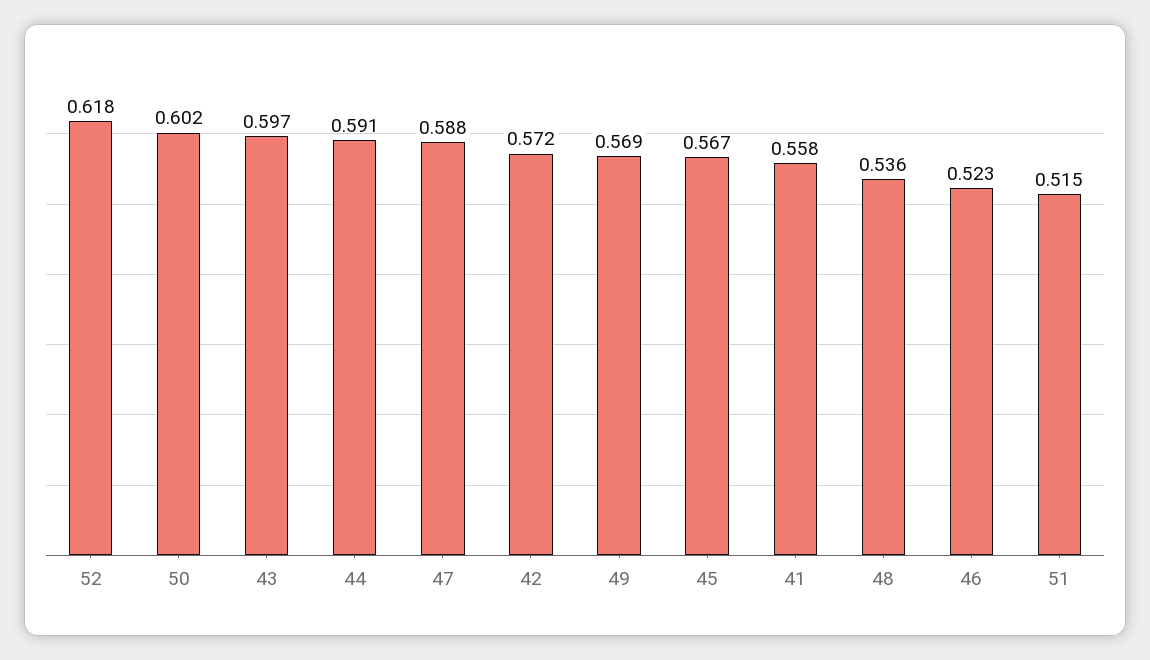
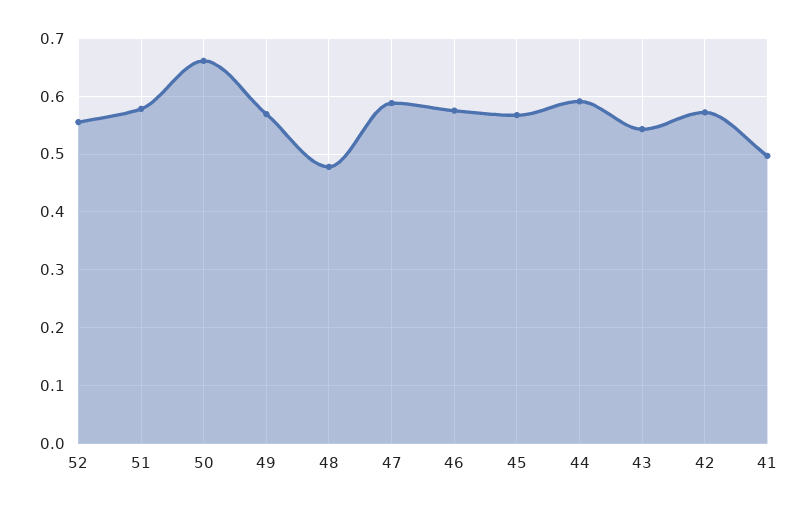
52: 0.618 -> 0.56
50: 0.602 -> 0.66
43: 0.597 -> 0.54
41: 0.558 -> 0.5
48: 0.536 -> 0.48
46: 0.523 -> 0.58
51: 0.515 -> 0.58

